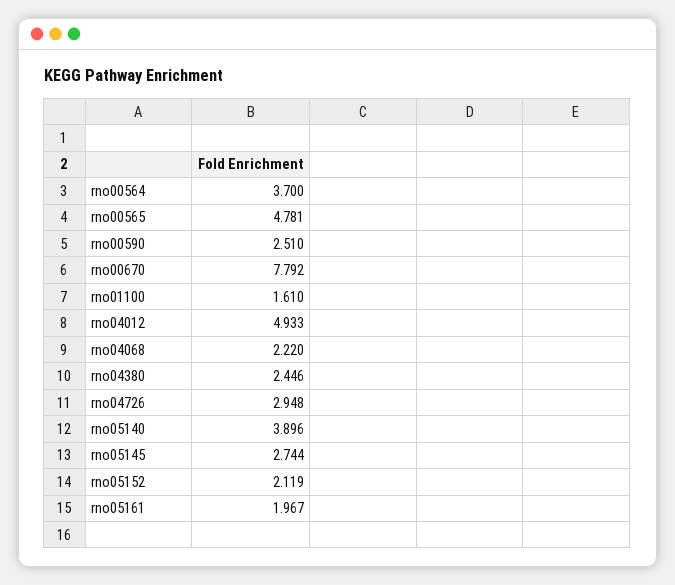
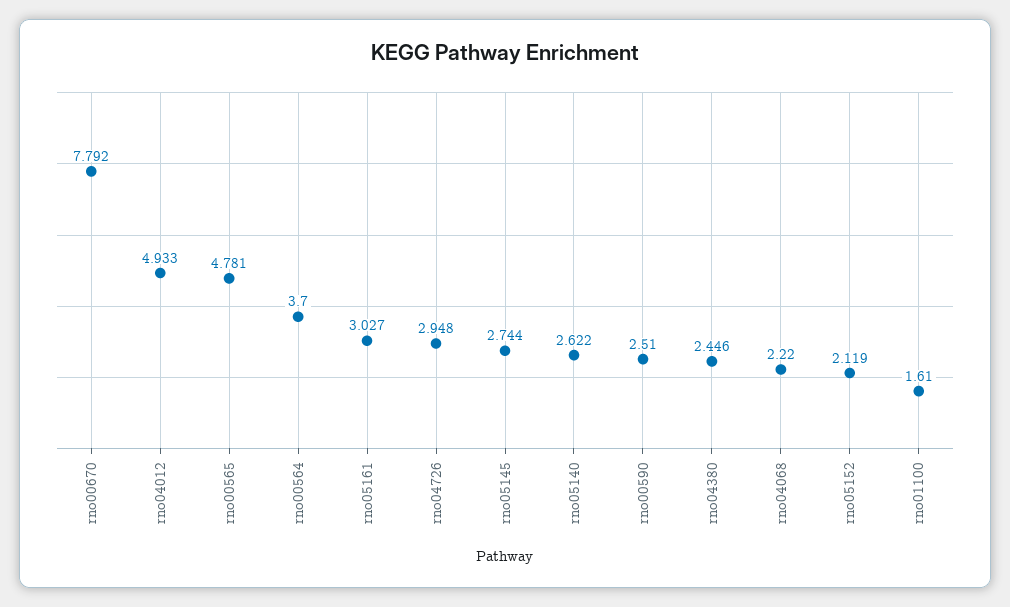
rno05140: 3.896 -> 2.622
rno05161: 1.967 -> 3.027

